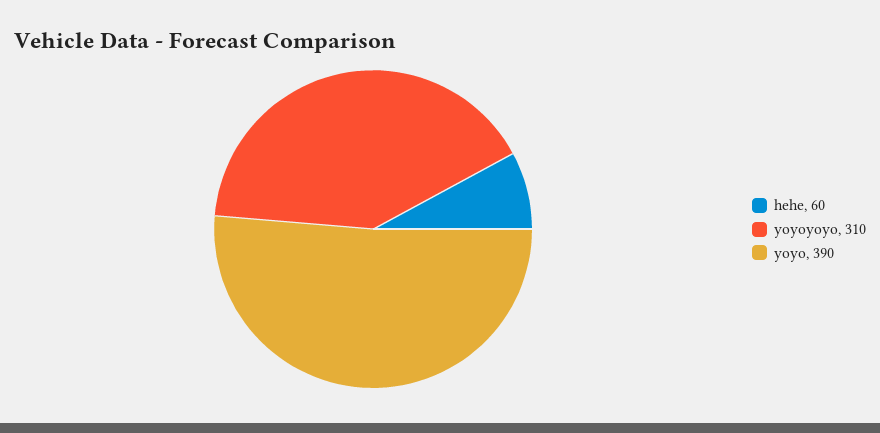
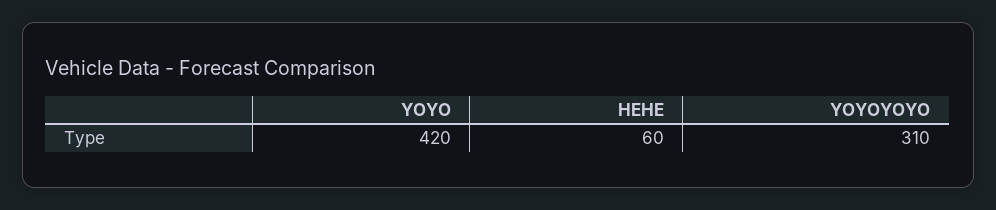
yoyo: 390 -> 420

